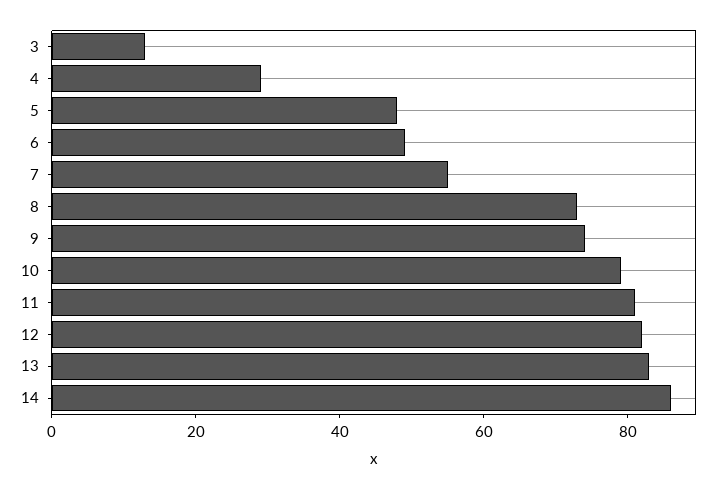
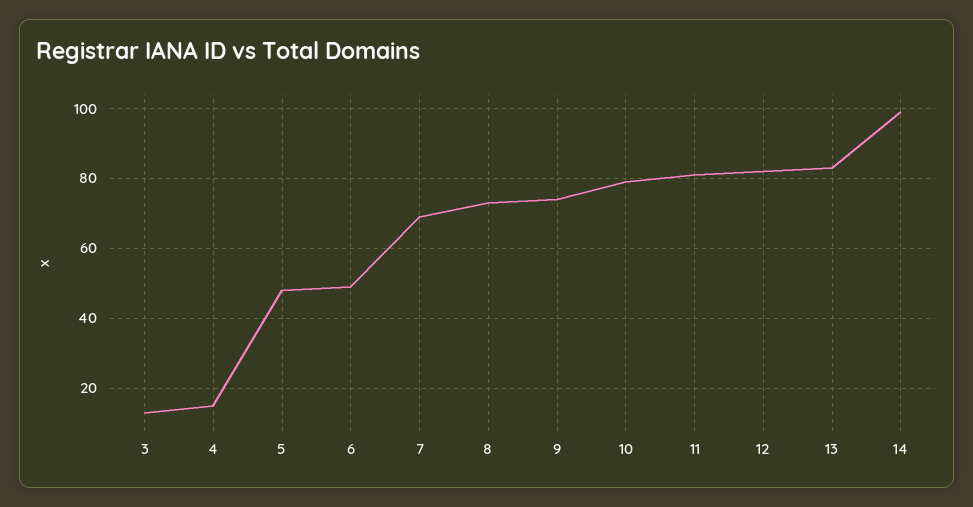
4: 30 -> 15
7: 55 -> 70
14: 85 -> 100

